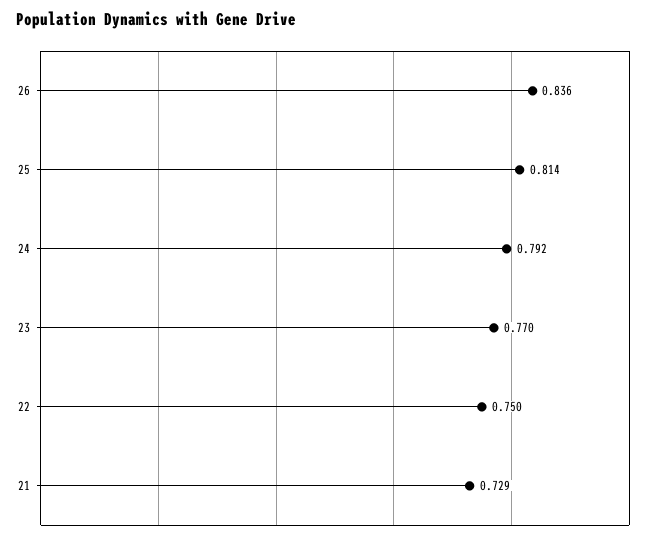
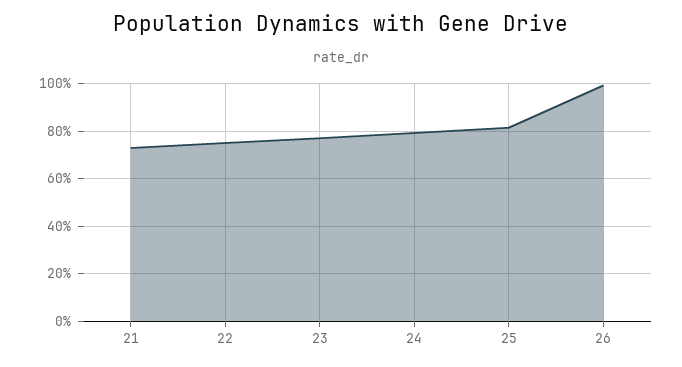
26: 0.836 -> 1

